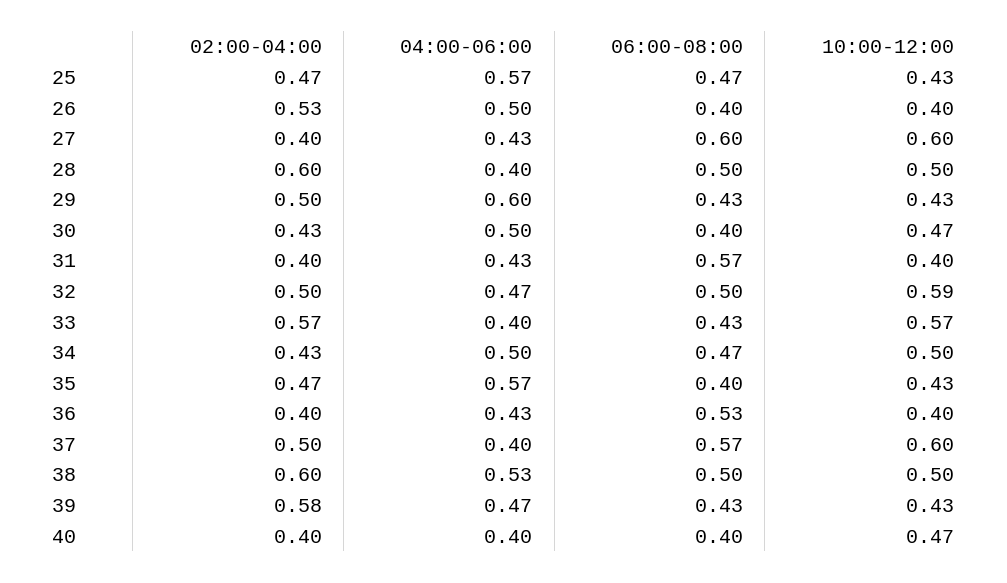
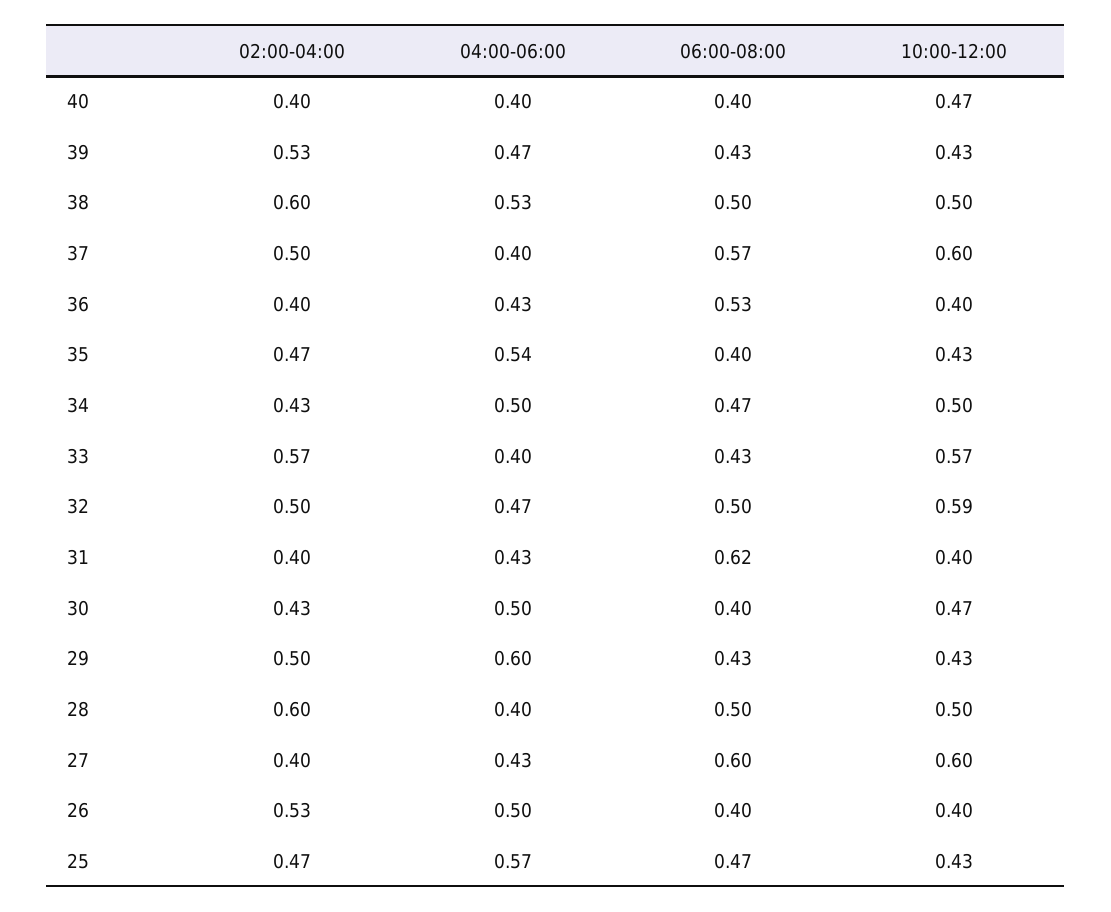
06:00-08:00, 31: 0.57 -> 0.62
04:00-06:00, 35: 0.57 -> 0.54
02:00-04:00, 39: 0.58 -> 0.53

